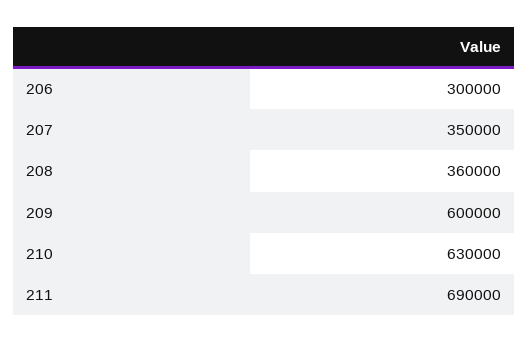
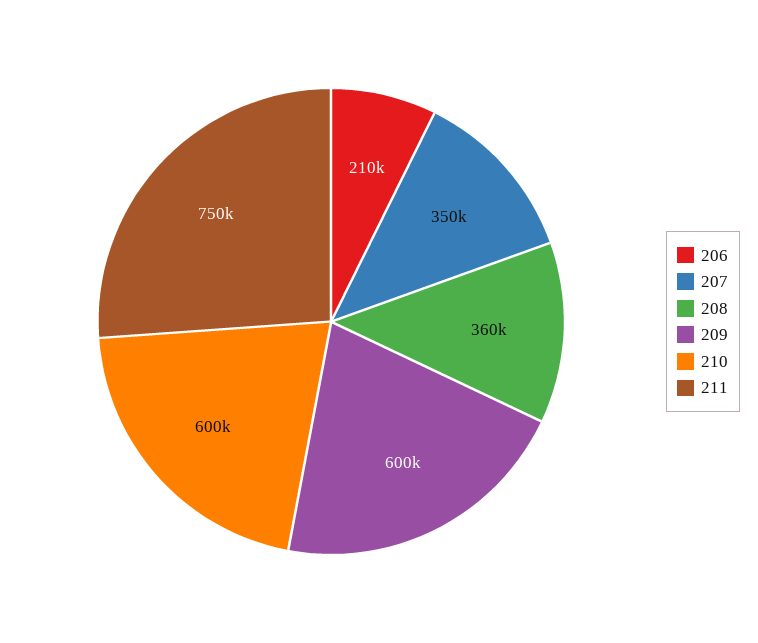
206: 300000 -> 210000
210: 630000 -> 600000
211: 690000 -> 750000

